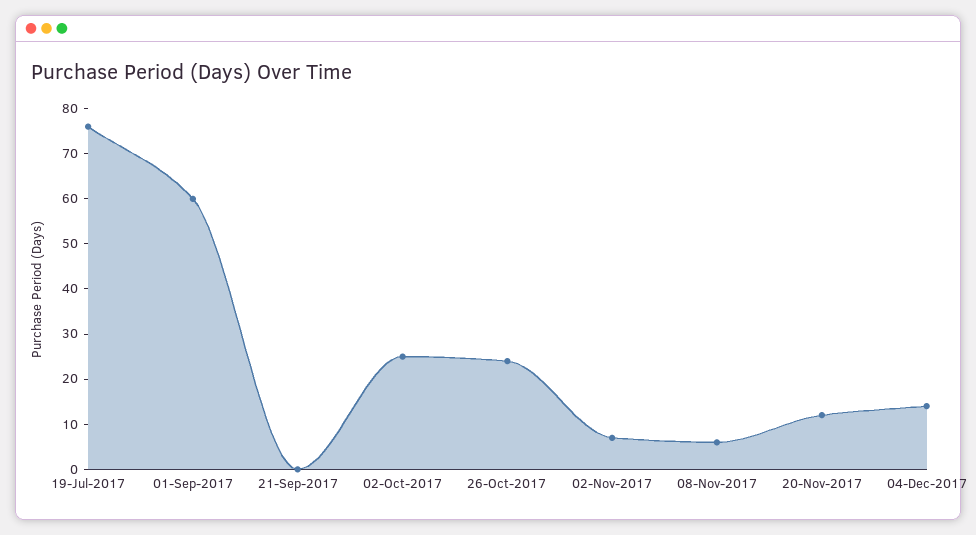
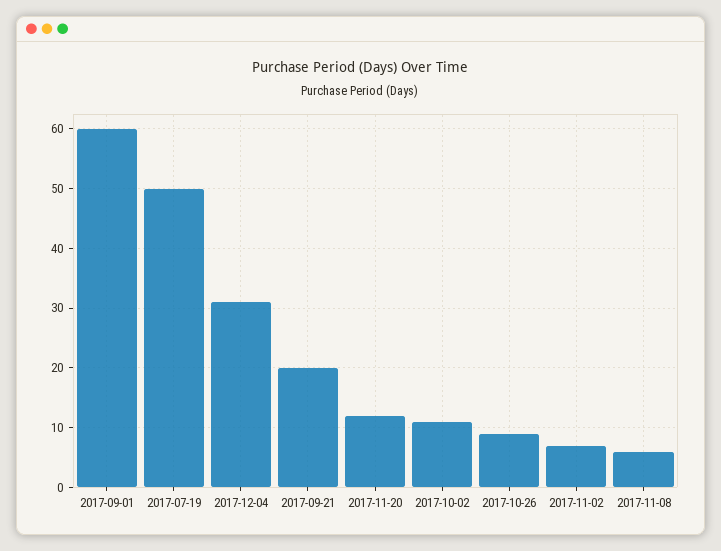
19-Jul-2017: 75 -> 50
21-Sep-2017: 0 -> 20
02-Oct-2017: 25 -> 10
26-Oct-2017: 25 -> 10
04-Dec-2017: 15 -> 30

